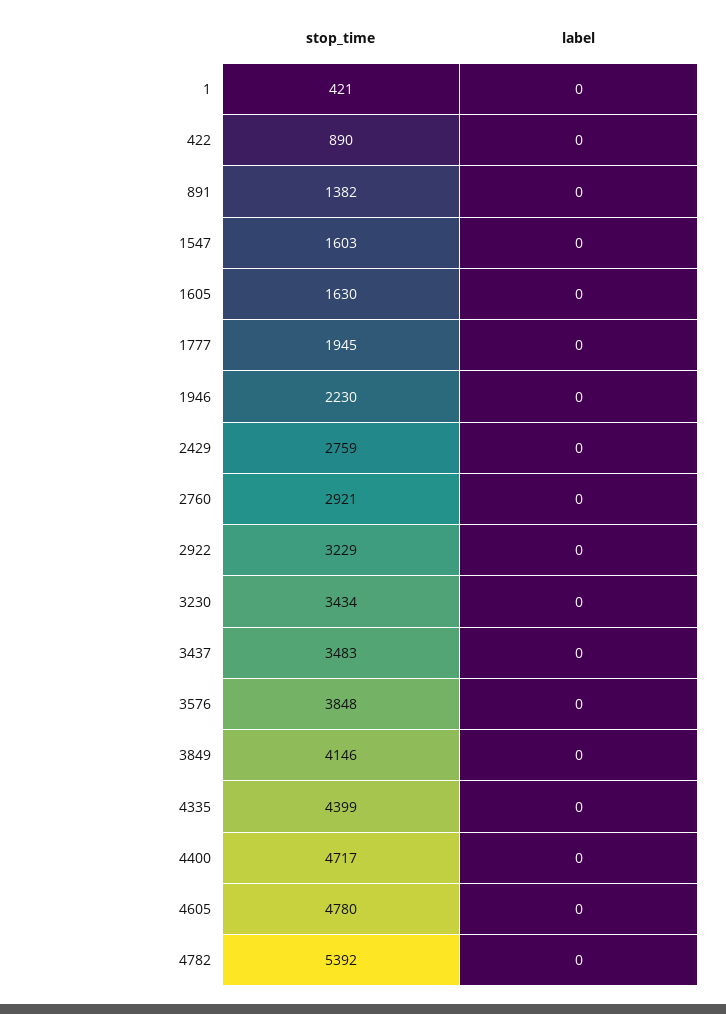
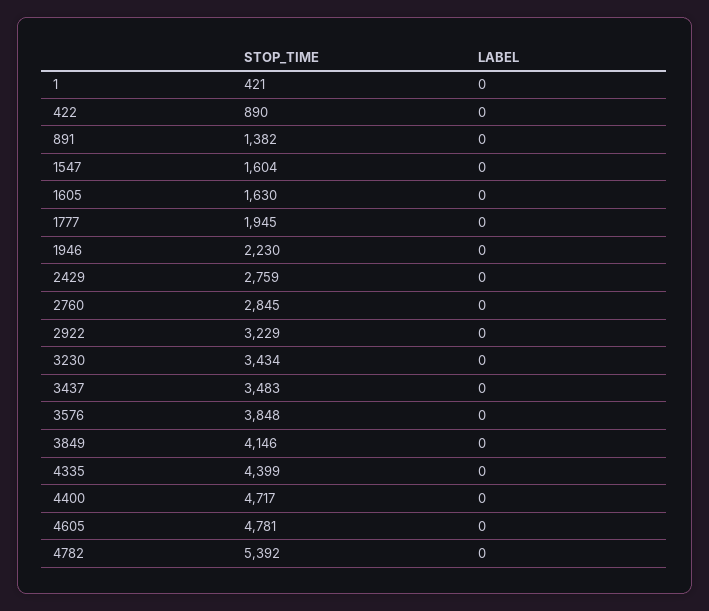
stop_time, 1547: 1603 -> 1604
stop_time, 2760: 2921 -> 2845
stop_time, 4605: 4780 -> 4781

